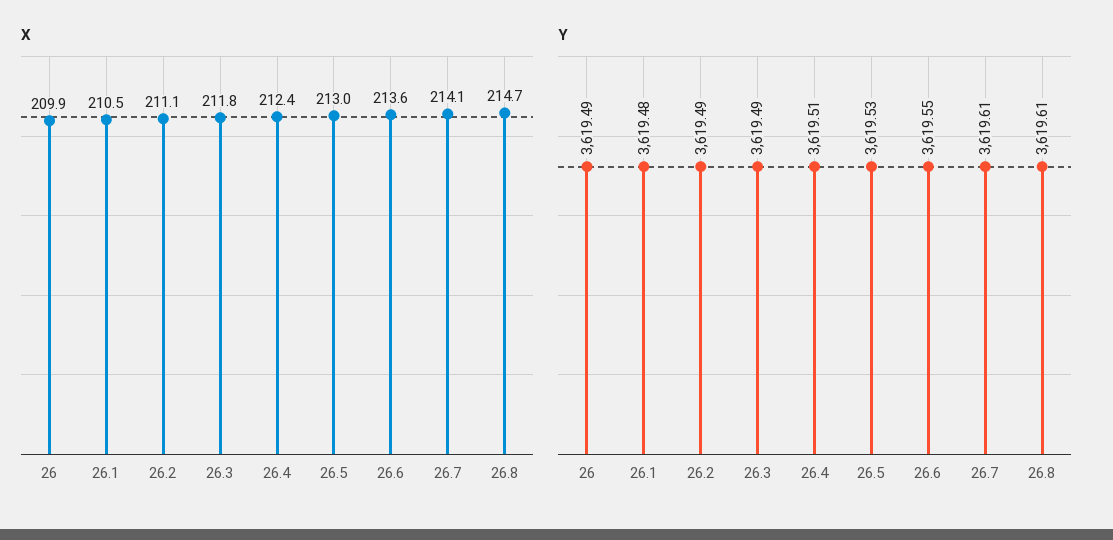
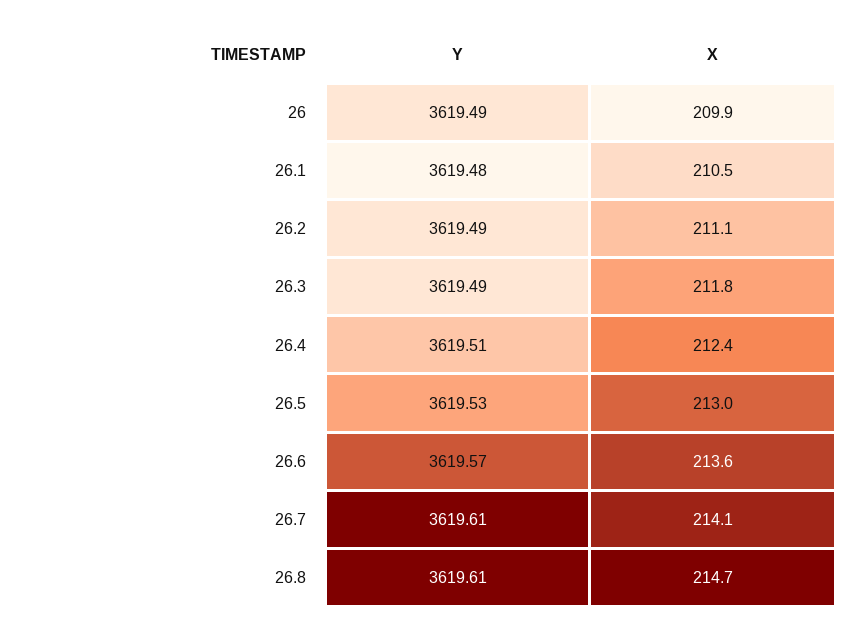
Y, 26.6: 3619.55 -> 3619.57

